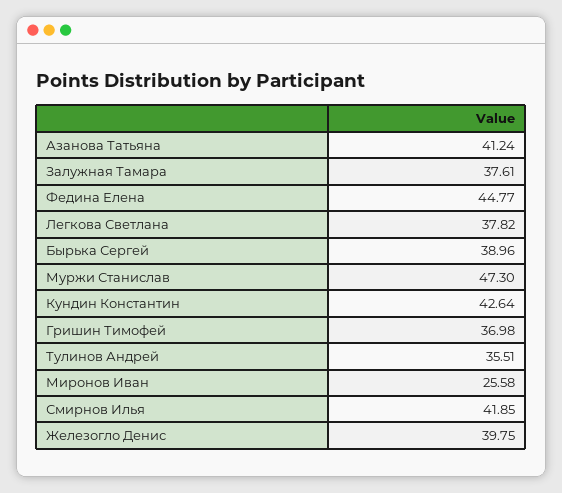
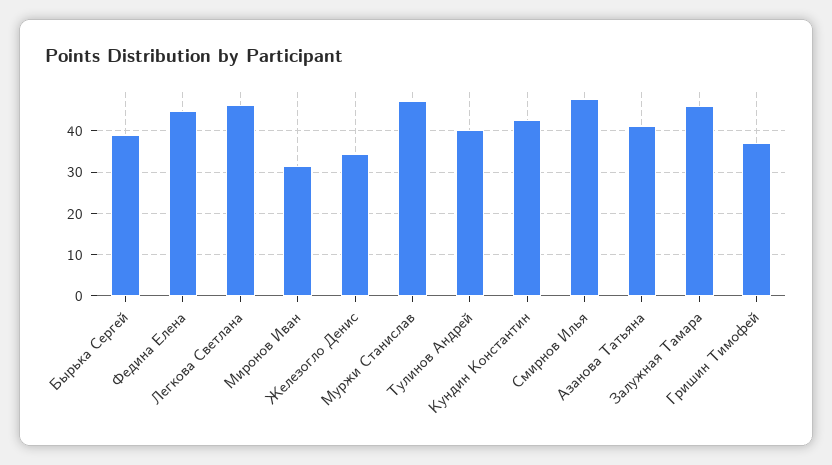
Залужная Тамара: 37.61 -> 46
Легкова Светлана: 37.82 -> 46
Тулинов Андрей: 35.51 -> 40
Миронов Иван: 25.58 -> 32
Смирнов Илья: 41.85 -> 48
Железогло Денис: 39.75 -> 34

